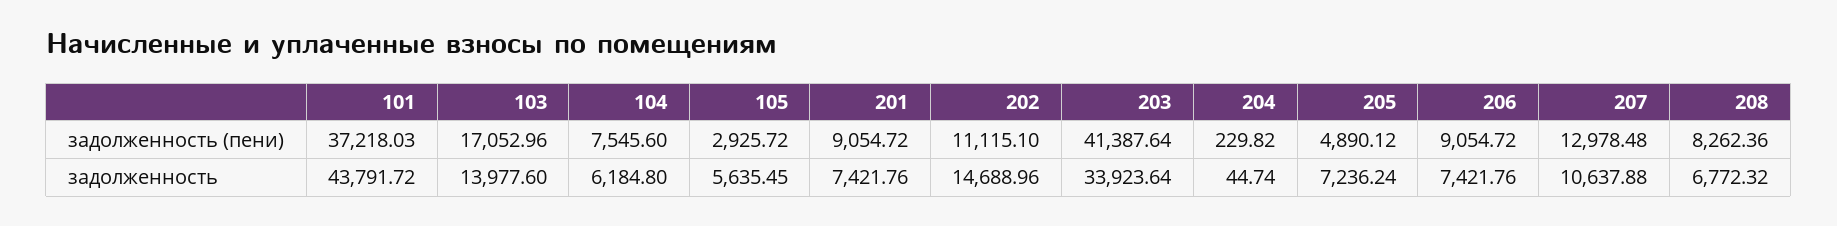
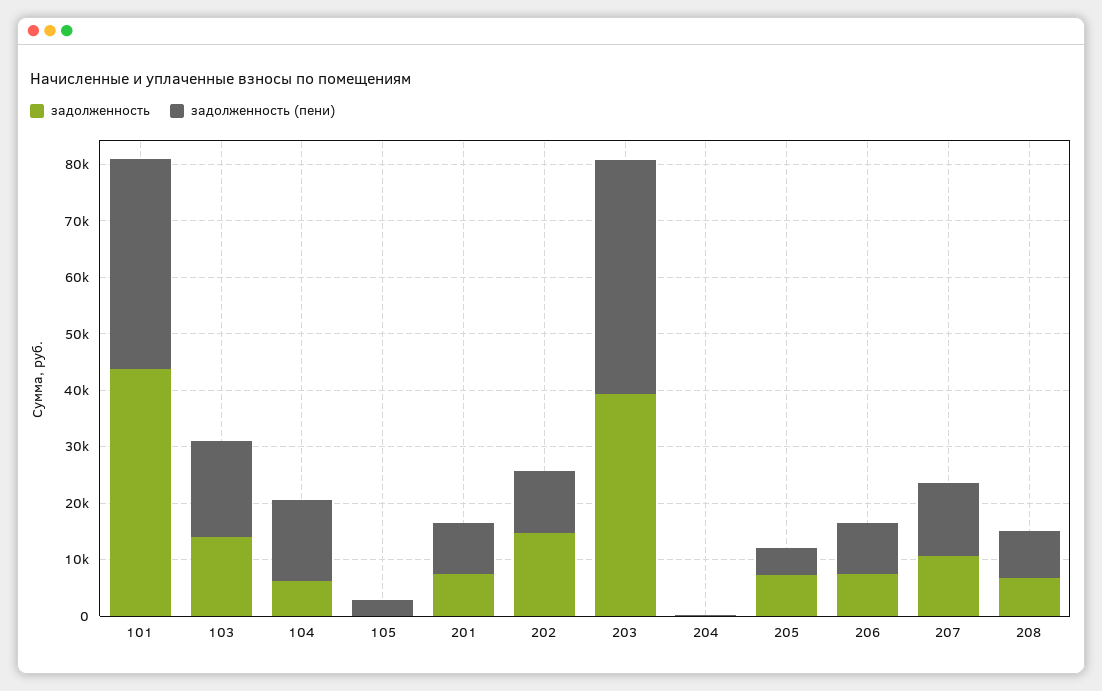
задолженность (пени), 104: 7545.6 -> 14000
задолженность, 105: 5635.45 -> 0
задолженность, 203: 33923.64 -> 40000

